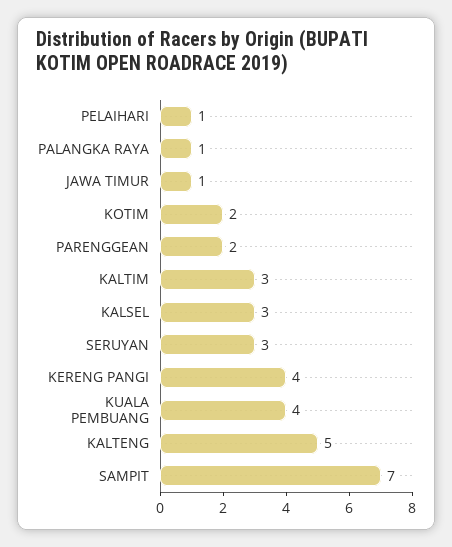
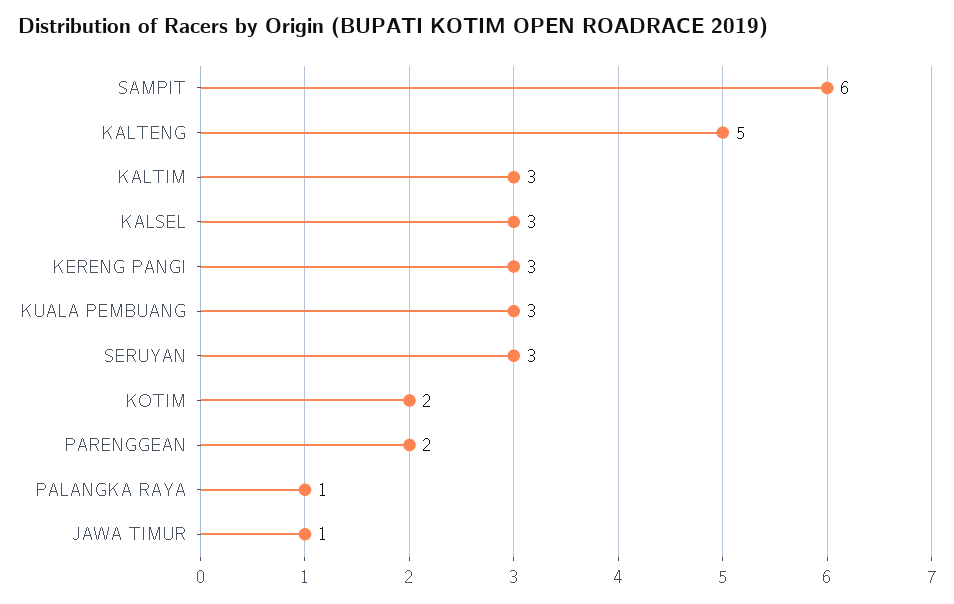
PELAIHARI: 1 -> none
KERENG PANGI: 4 -> 3
KUALA PEMBUANG: 4 -> 3
SAMPIT: 7 -> 6

